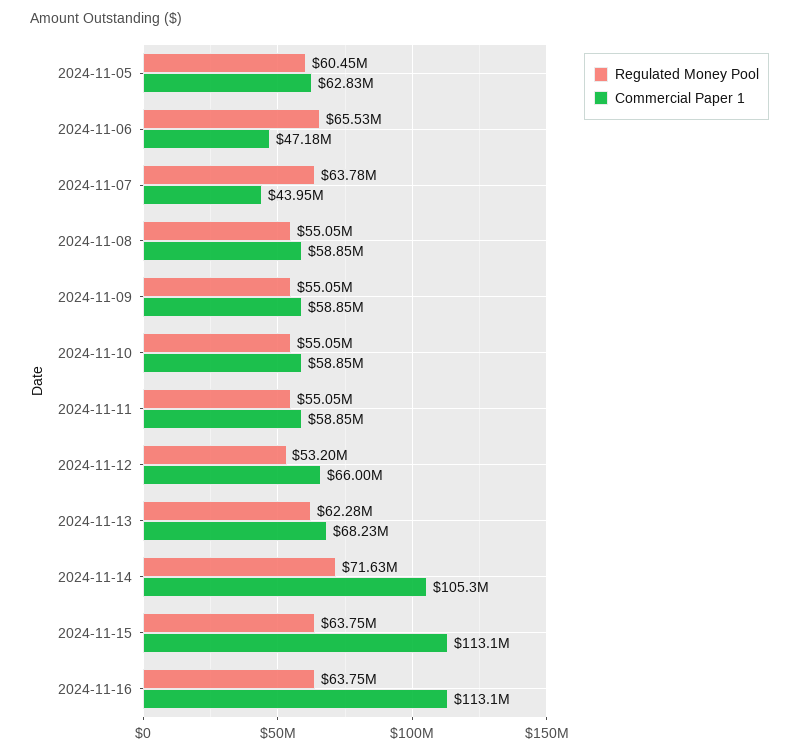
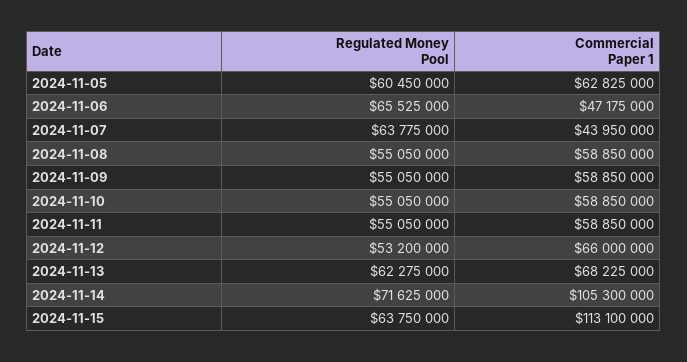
Regulated Money Pool, 2024-11-16: 63750000 -> none
Commercial Paper 1, 2024-11-16: 113100000 -> none

